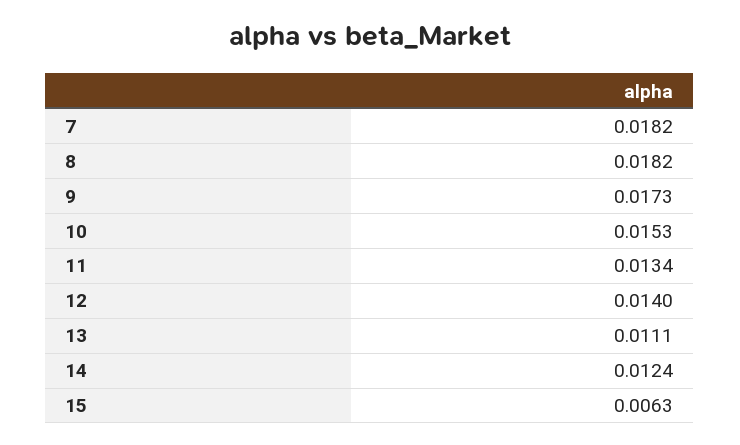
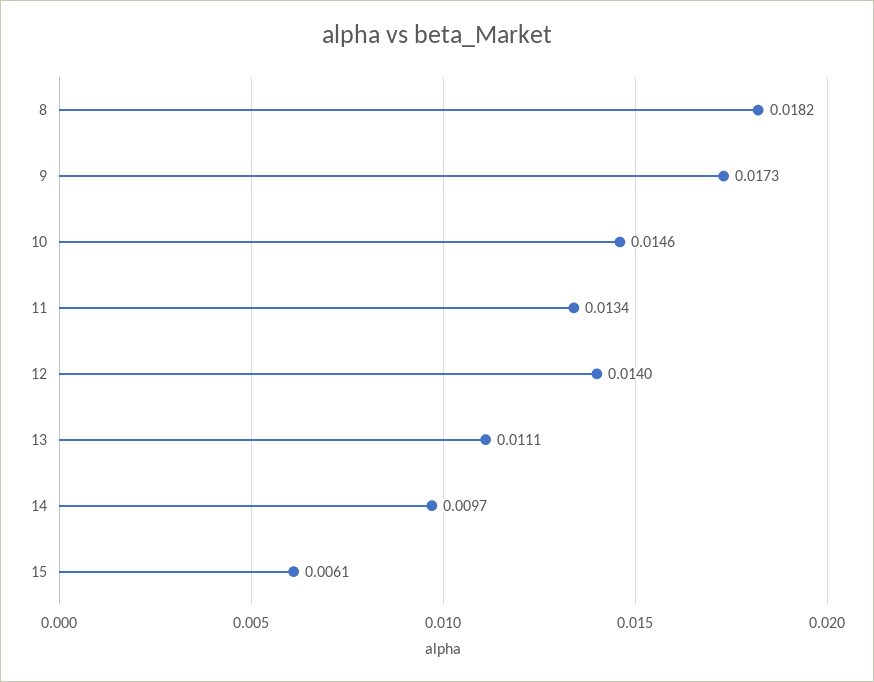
7: 0.0182 -> none
10: 0.0153 -> 0.0146
14: 0.0124 -> 0.0097
15: 0.0063 -> 0.0061

